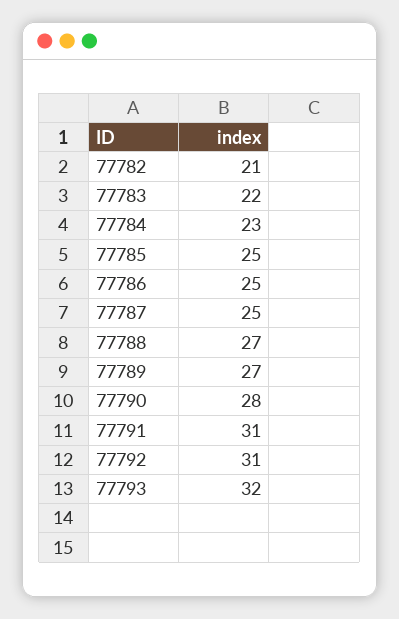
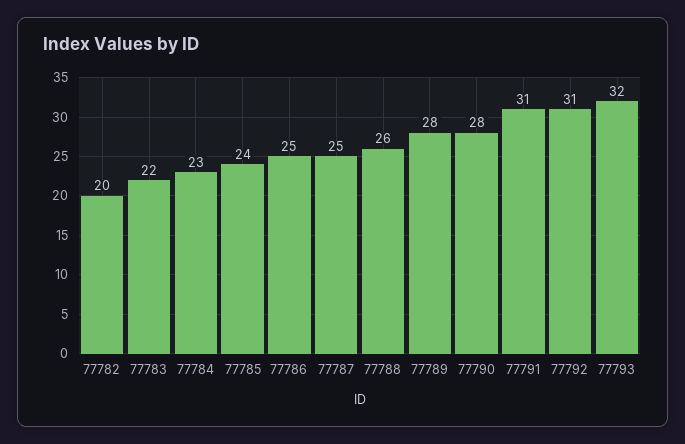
77782: 21 -> 20
77785: 25 -> 24
77788: 27 -> 26
77789: 27 -> 28

